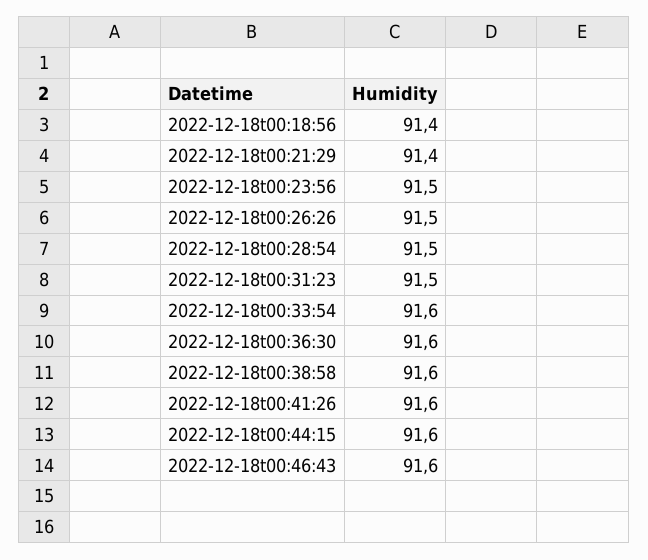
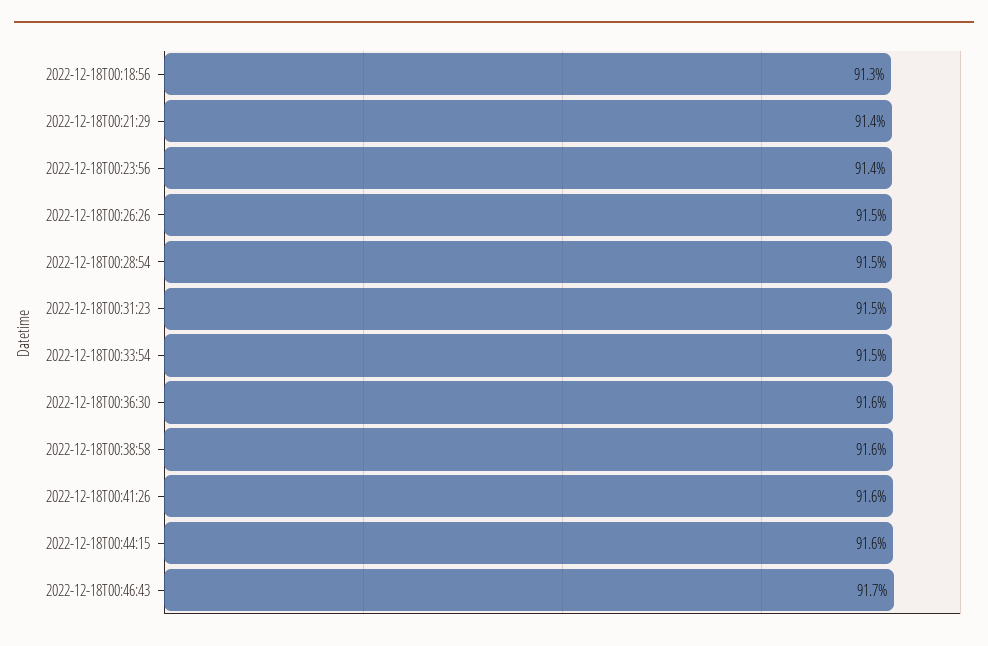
2022-12-18t00:18:56: 91.4 -> 91.3
2022-12-18t00:23:56: 91.5 -> 91.4
2022-12-18t00:33:54: 91.6 -> 91.5
2022-12-18t00:46:43: 91.6 -> 91.7

